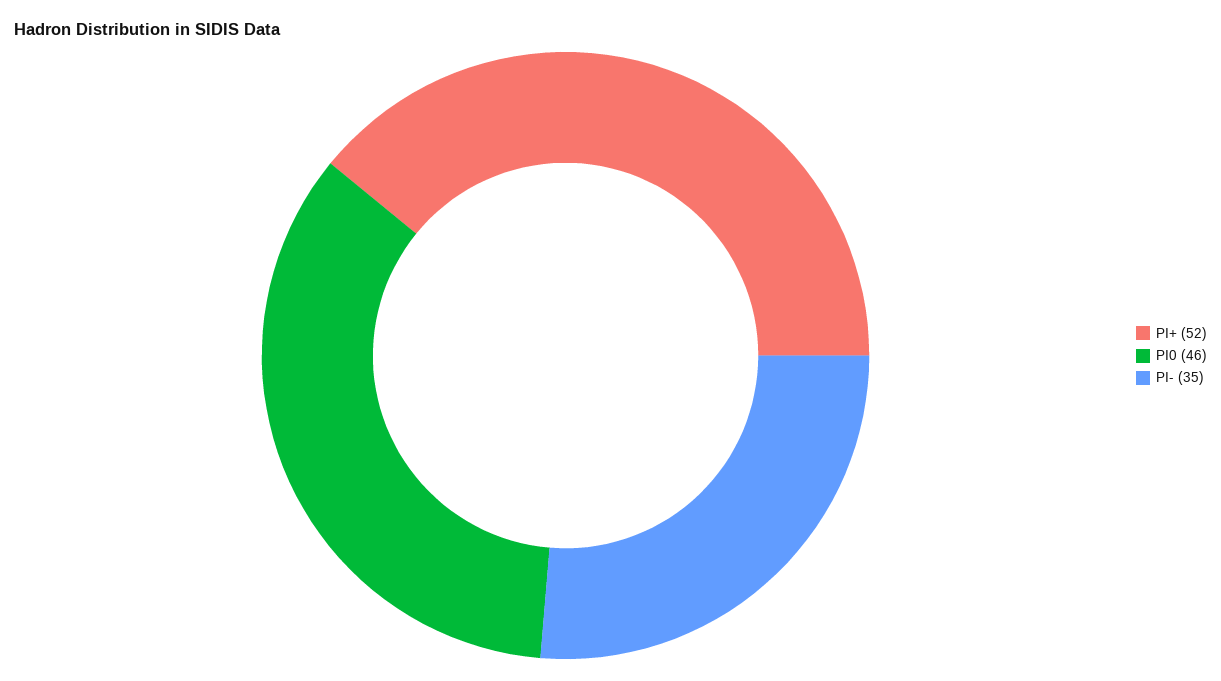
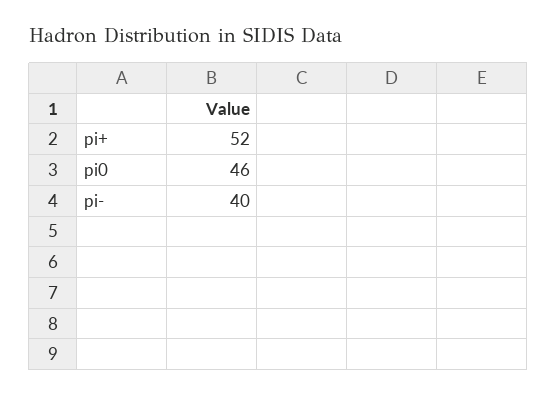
PI-: 35 -> 40

